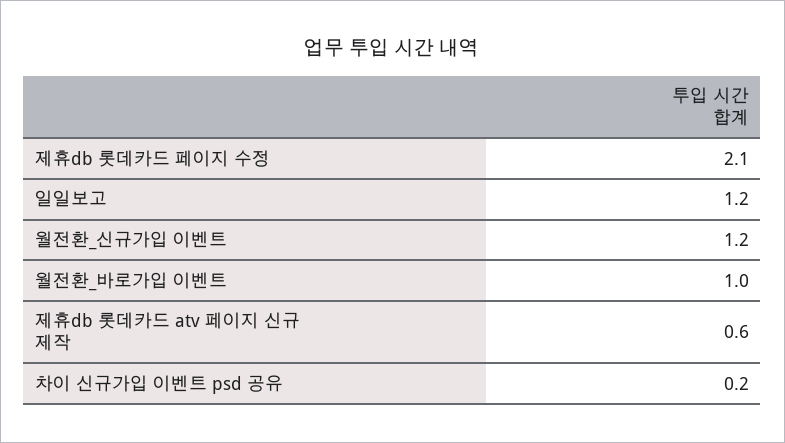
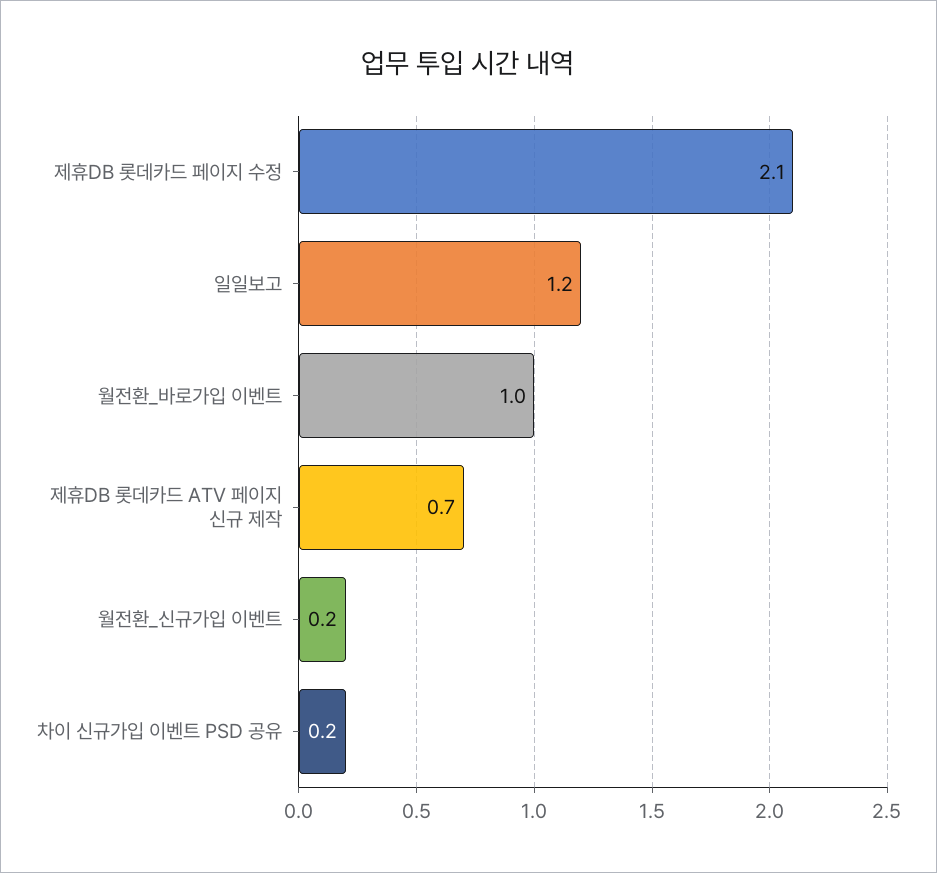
월전환_신규가입 이벤트: 1.2 -> 0.2
제휴db 롯데카드 atv 페이지 신규 제작: 0.6 -> 0.7

